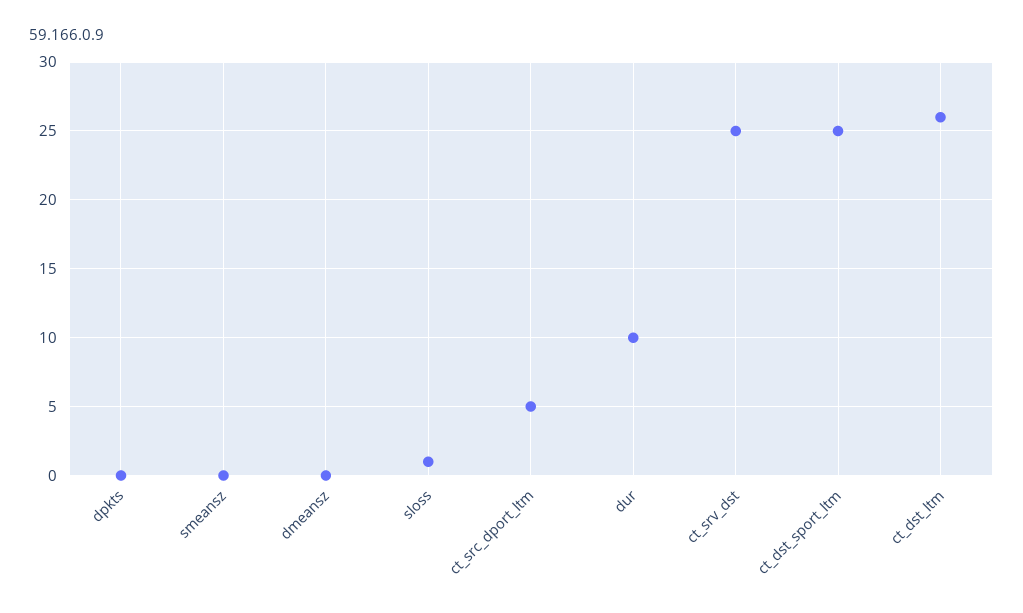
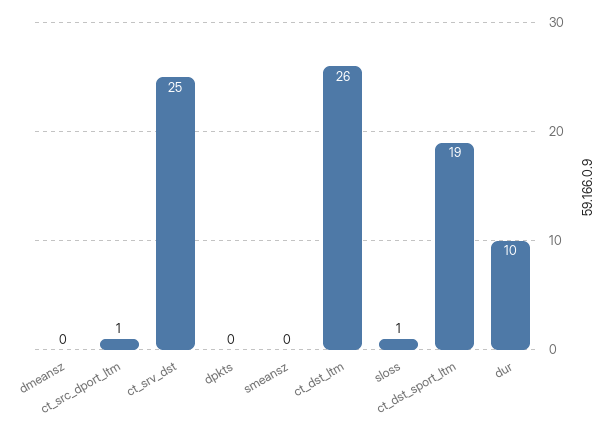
ct_src_dport_ltm: 5 -> 1
ct_dst_sport_ltm: 25 -> 19

